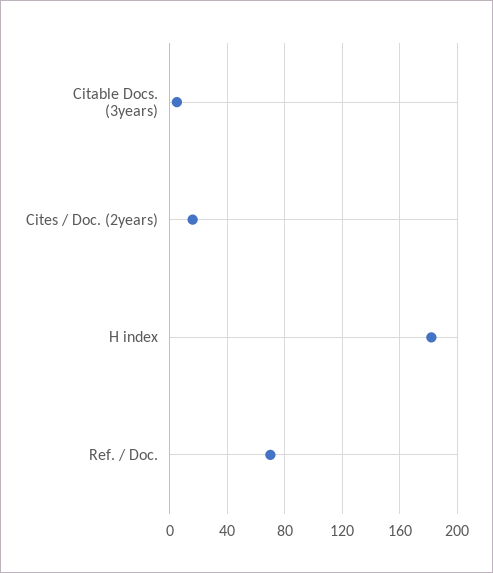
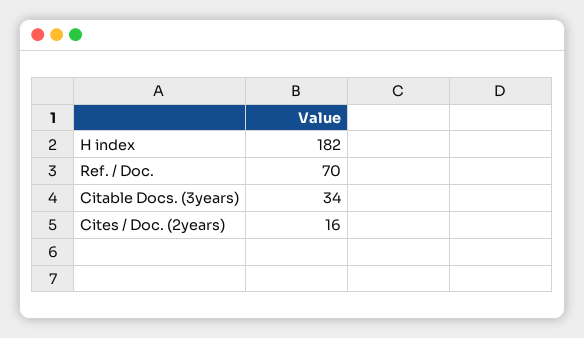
Citable Docs. (3years): 5 -> 34

